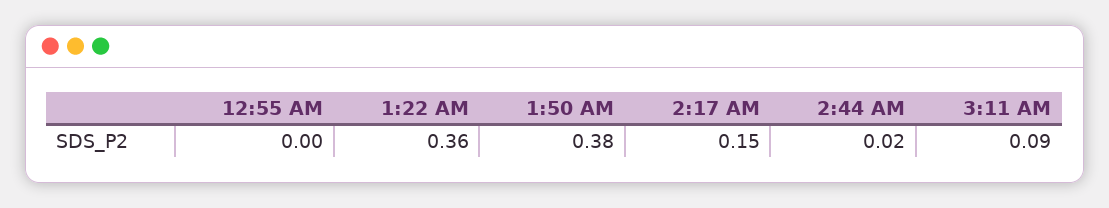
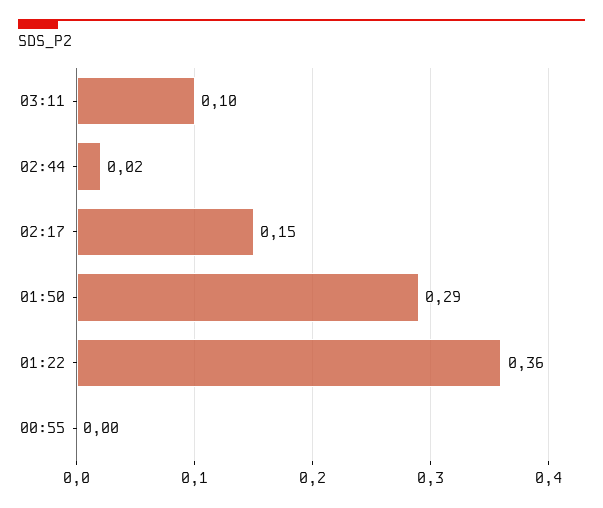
1:50 AM: 0.38 -> 0.29
3:11 AM: 0.09 -> 0.1

